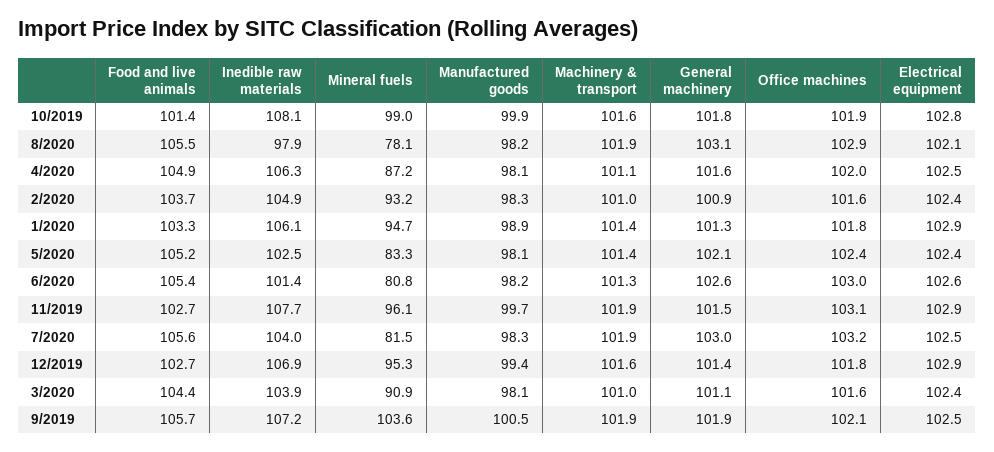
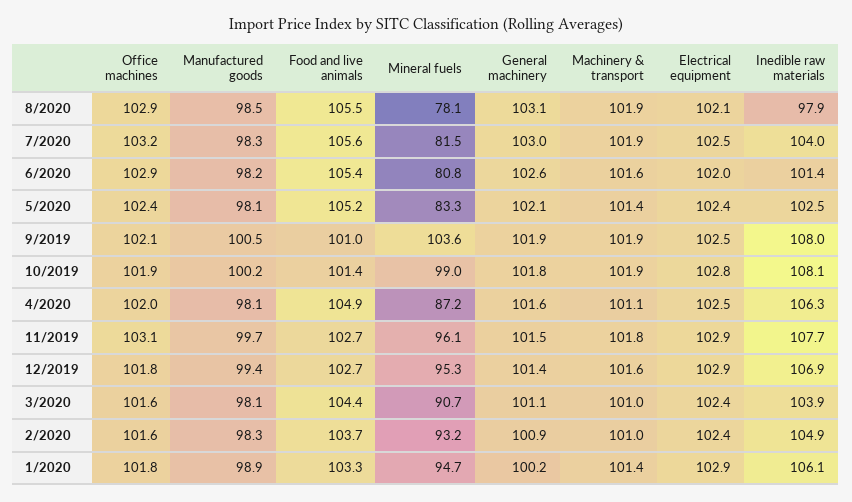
Manufactured goods, 10/2019: 99.9 -> 100.2
Machinery & transport, 10/2019: 101.6 -> 101.9
Manufactured goods, 8/2020: 98.2 -> 98.5
General machinery, 1/2020: 101.3 -> 100.2
Machinery & transport, 6/2020: 101.3 -> 101.6
Office machines, 6/2020: 103 -> 102.9
Electrical equipment, 6/2020: 102.6 -> 102
Machinery & transport, 11/2019: 101.9 -> 101.8
Mineral fuels, 3/2020: 90.9 -> 90.7
Food and live animals, 9/2019: 105.7 -> 101
Inedible raw materials, 9/2019: 107.2 -> 108

